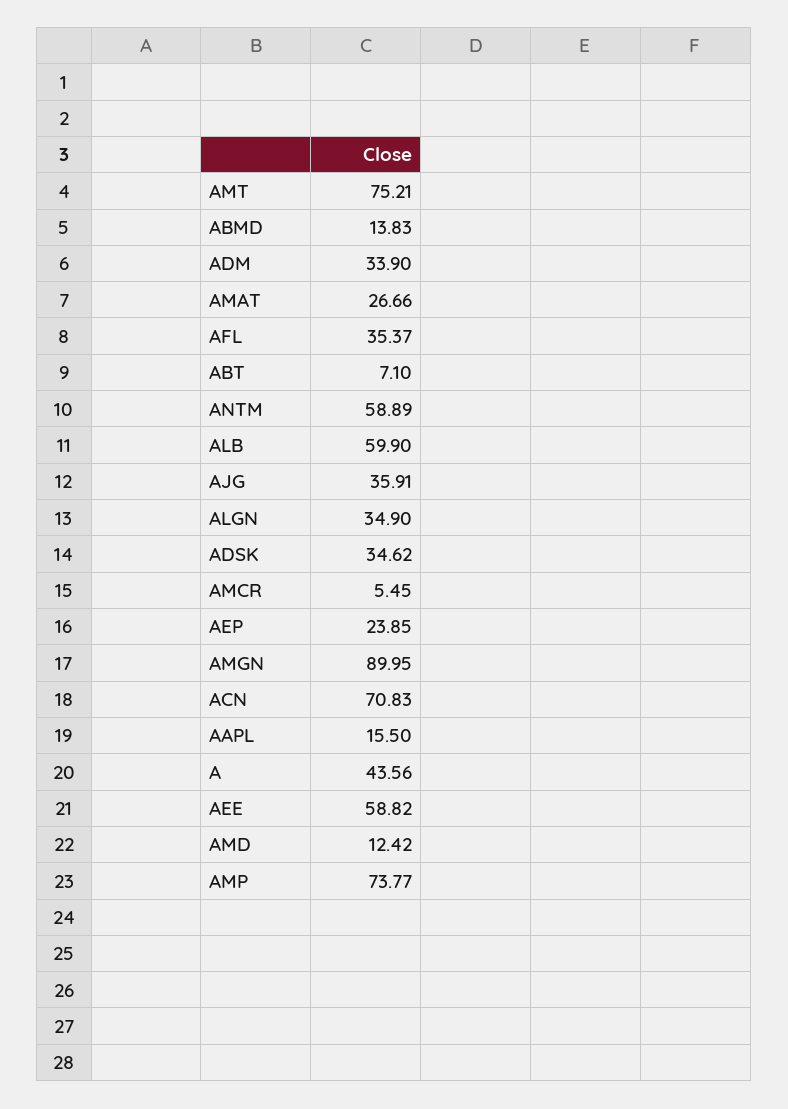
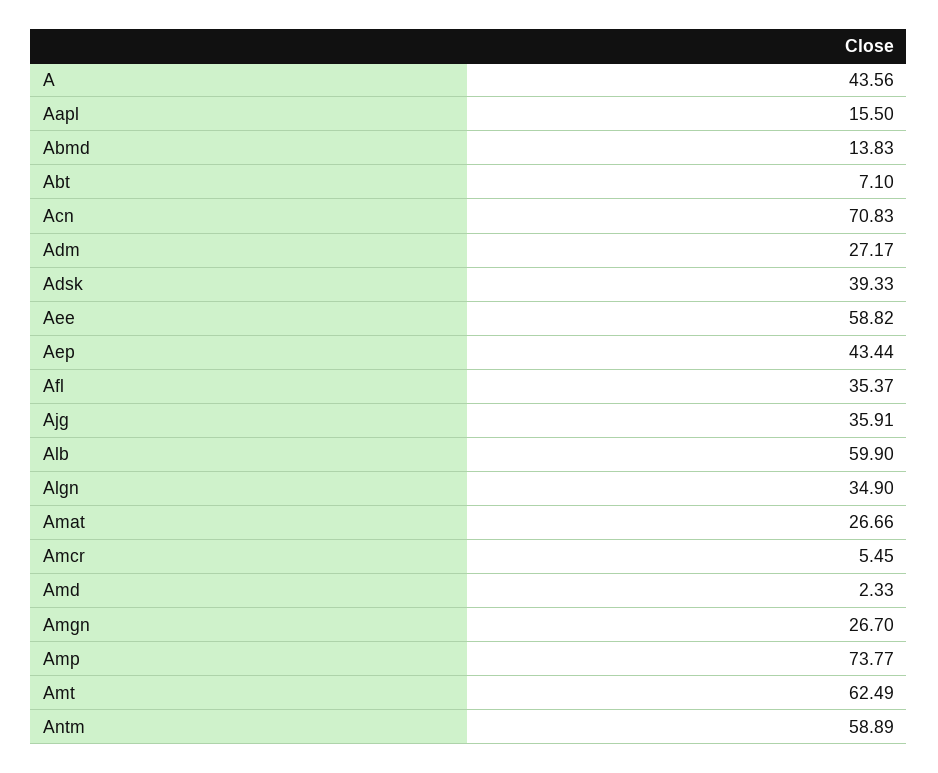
AMT: 75.21 -> 62.49
ADM: 33.9 -> 27.17
ADSK: 34.62 -> 39.33
AEP: 23.85 -> 43.44
AMGN: 89.95 -> 26.7
AMD: 12.42 -> 2.33

